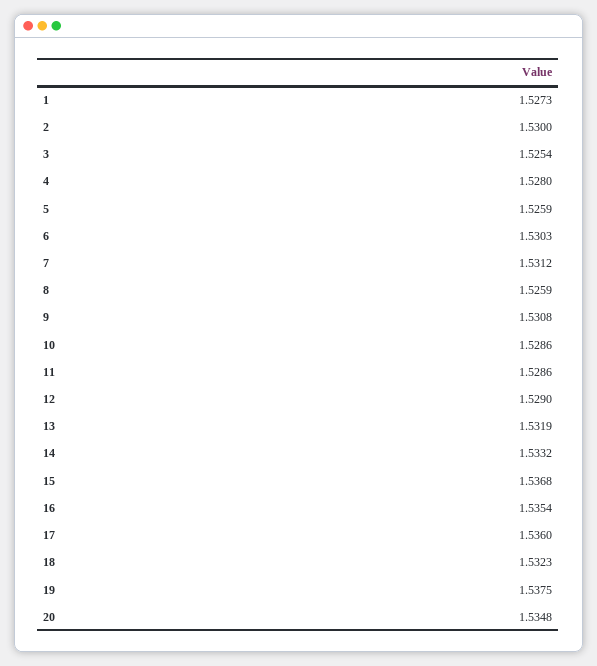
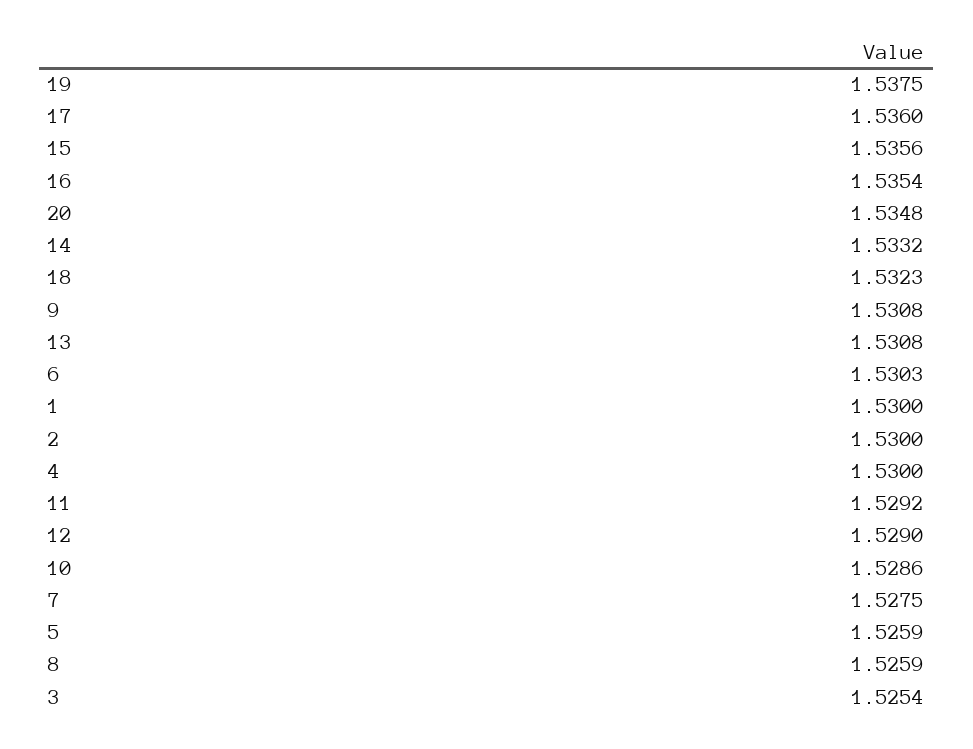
1: 1.5273 -> 1.53
4: 1.528 -> 1.53
7: 1.5312 -> 1.5275
11: 1.5286 -> 1.5292
13: 1.5319 -> 1.5308
15: 1.5368 -> 1.5356

